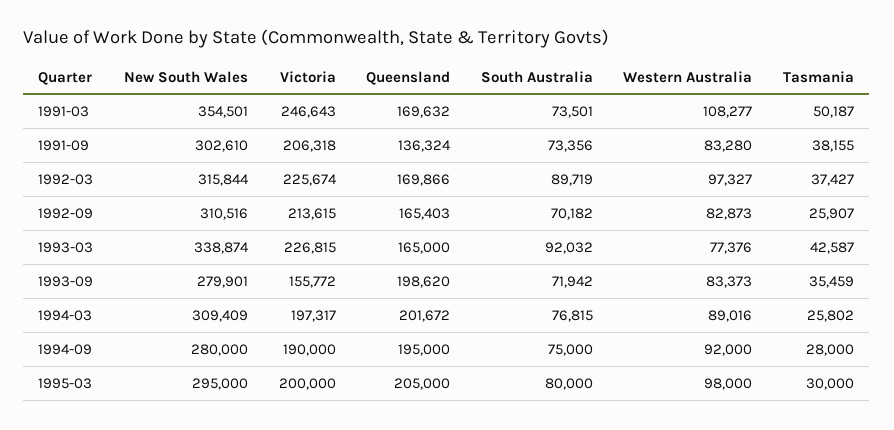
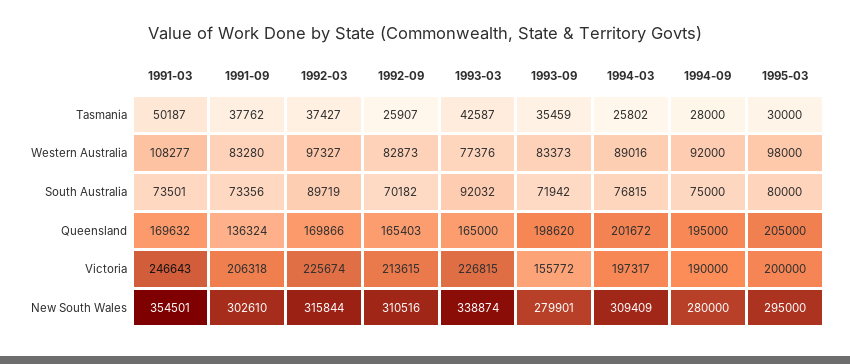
Tasmania, 1991-09: 38155 -> 37762

